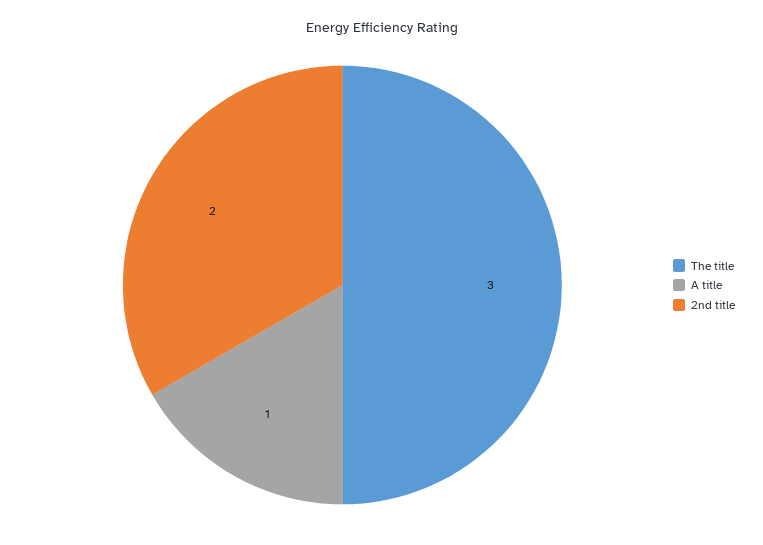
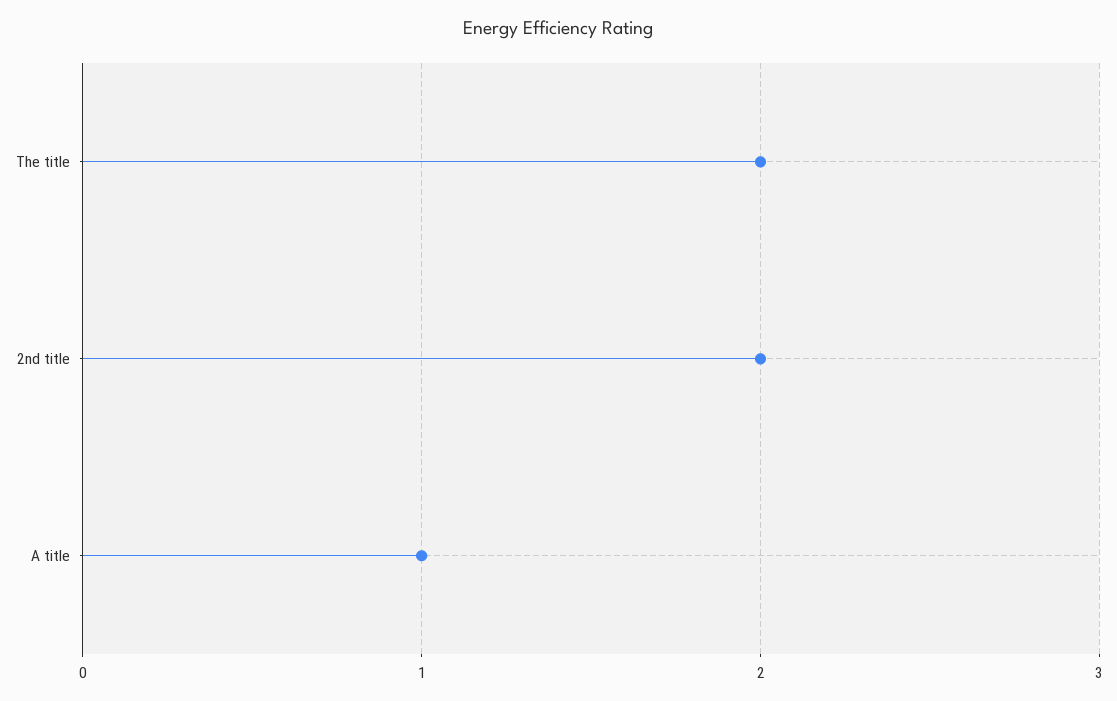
The title: 3 -> 2

